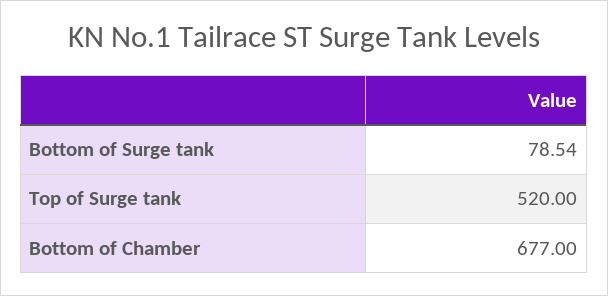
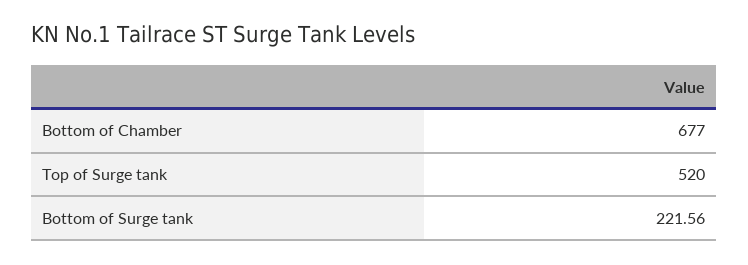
Bottom of Surge tank: 78.54 -> 221.56

